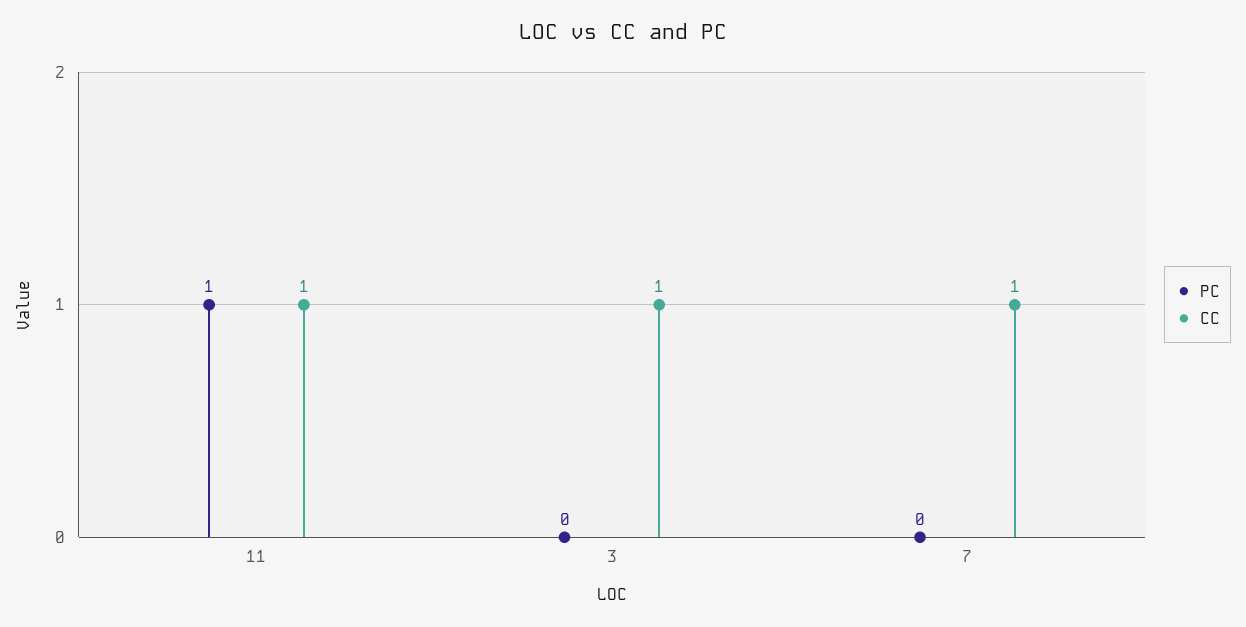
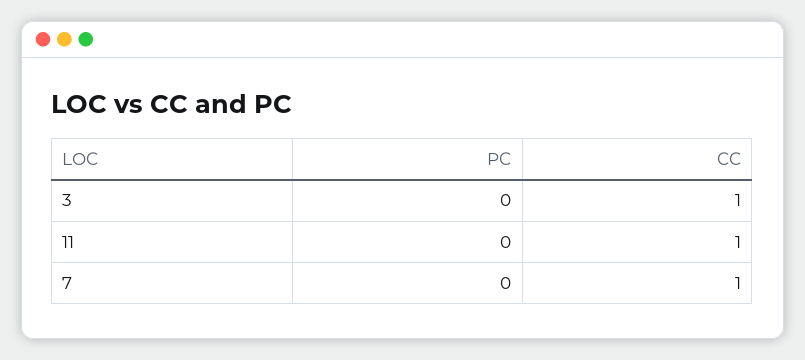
PC, 11: 1 -> 0

